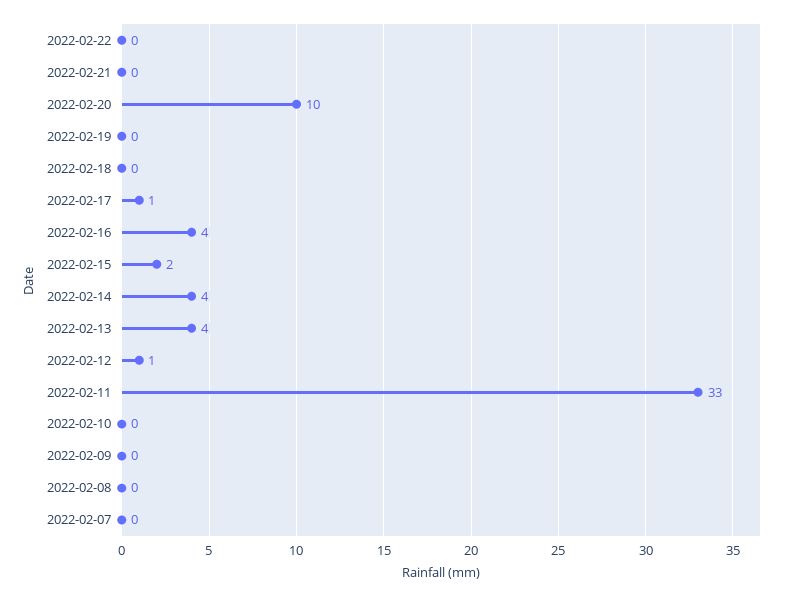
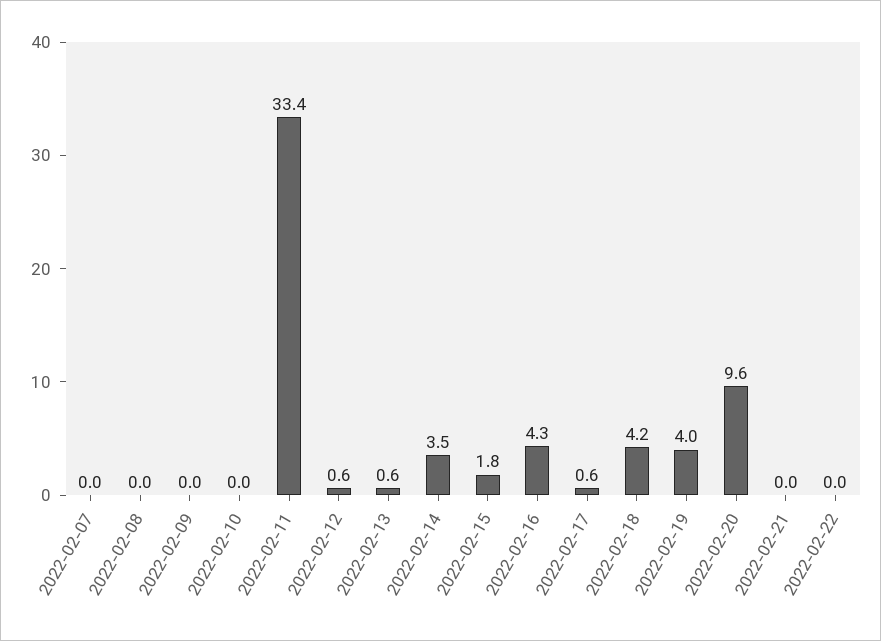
2022-02-19: 0 -> 4
2022-02-18: 0 -> 4.2
2022-02-13: 4 -> 0.6

